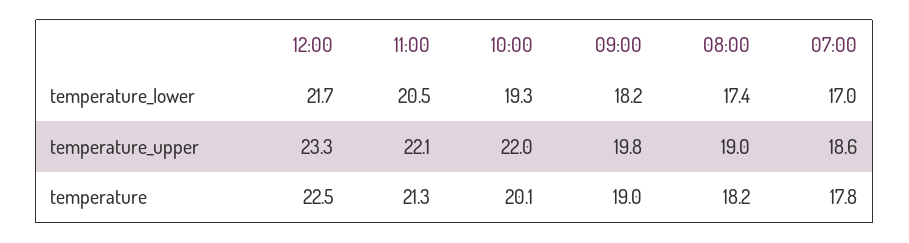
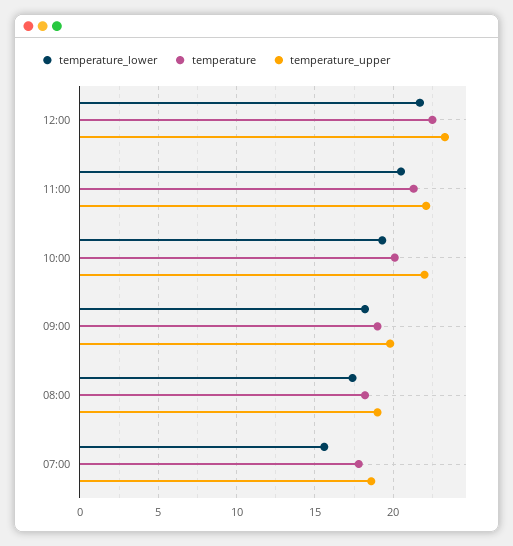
temperature_lower, 07:00: 17 -> 15.5

